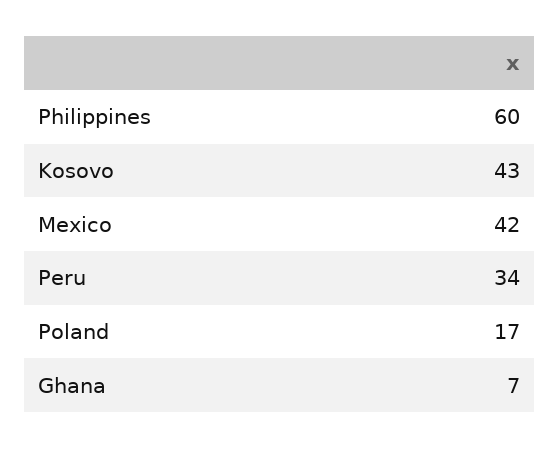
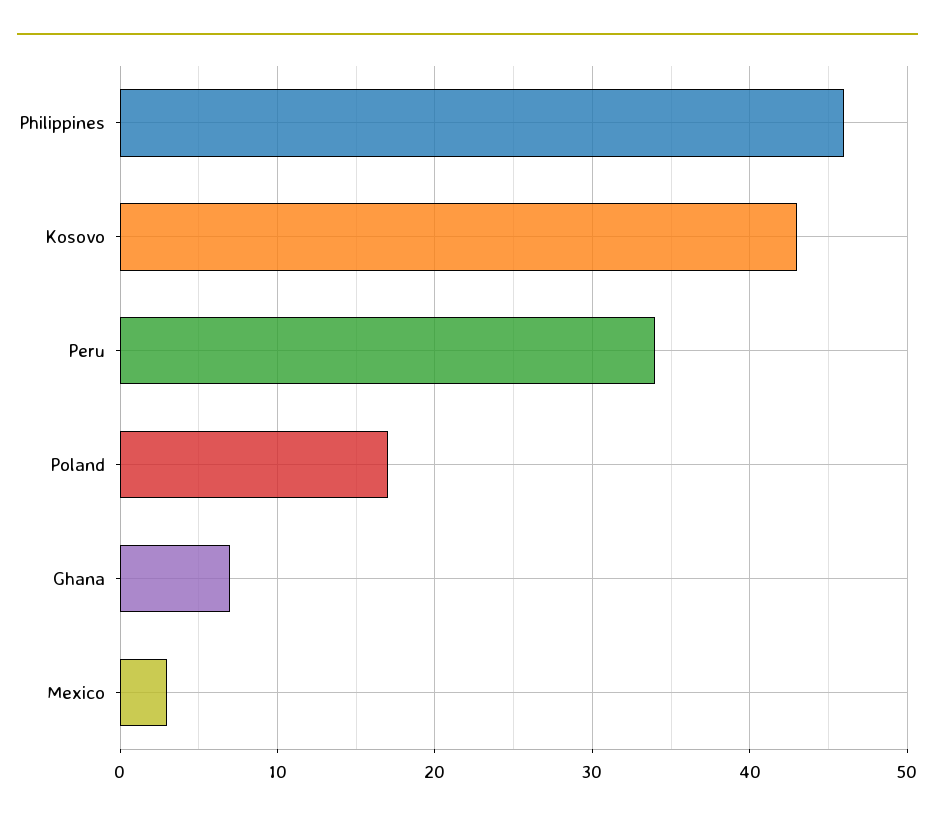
Philippines: 60 -> 46
Mexico: 42 -> 3

